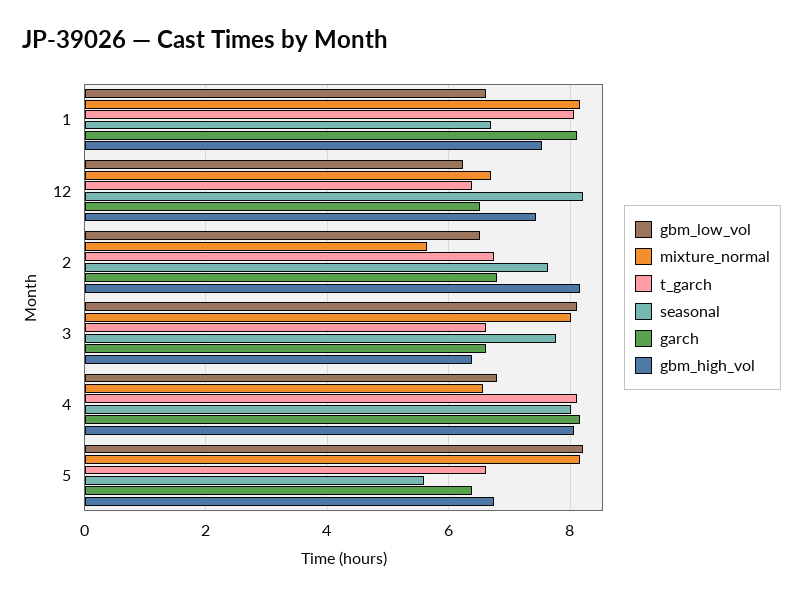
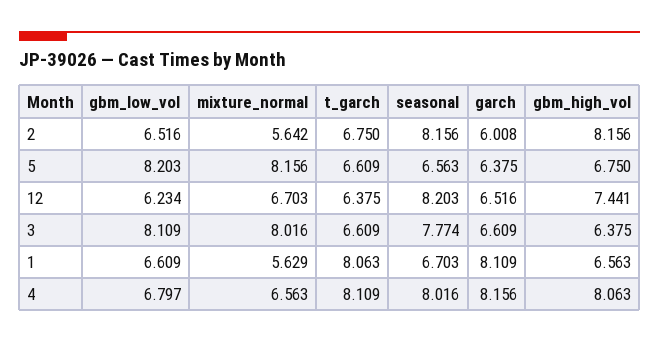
mixture_normal, 1: 8.2 -> 5.629
gbm_high_vol, 1: 7.6 -> 6.563
seasonal, 2: 7.6 -> 8.156
garch, 2: 6.8 -> 6.008
seasonal, 5: 5.6 -> 6.563

